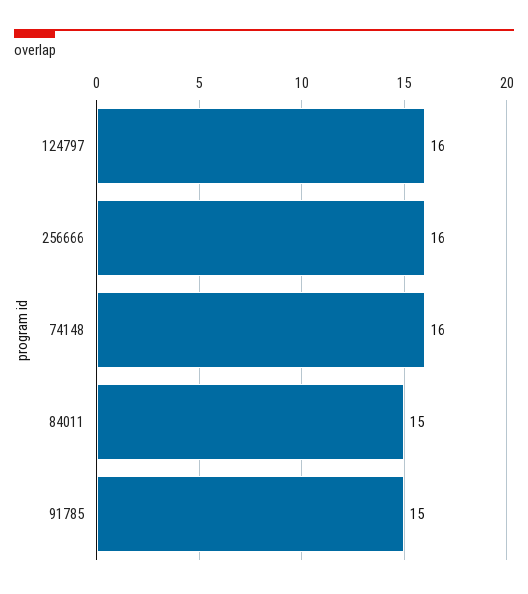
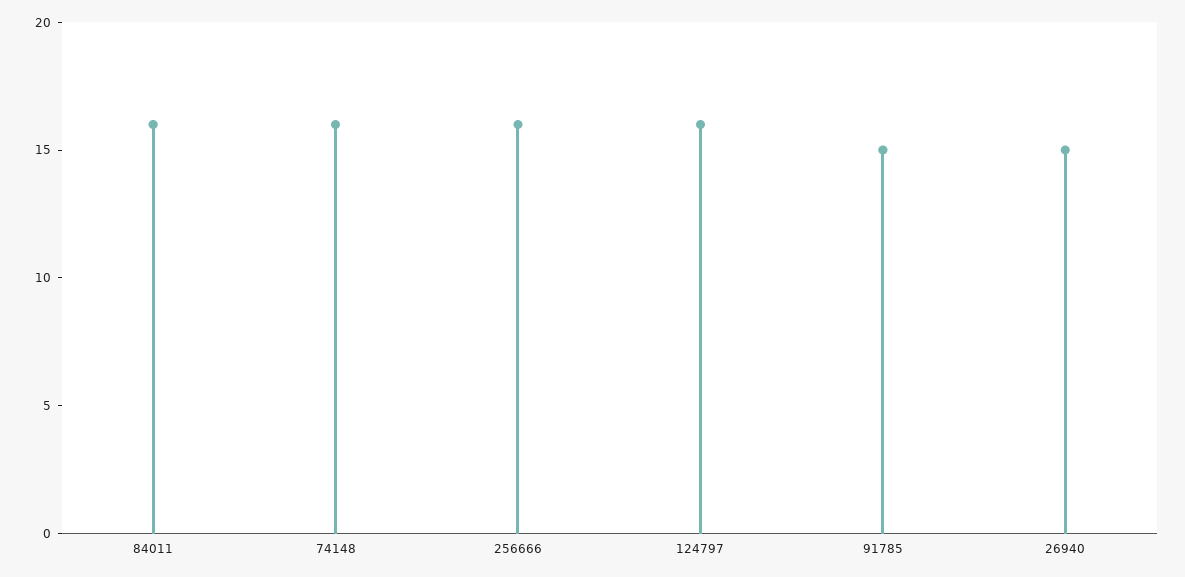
84011: 15 -> 16
26940: none -> 15

